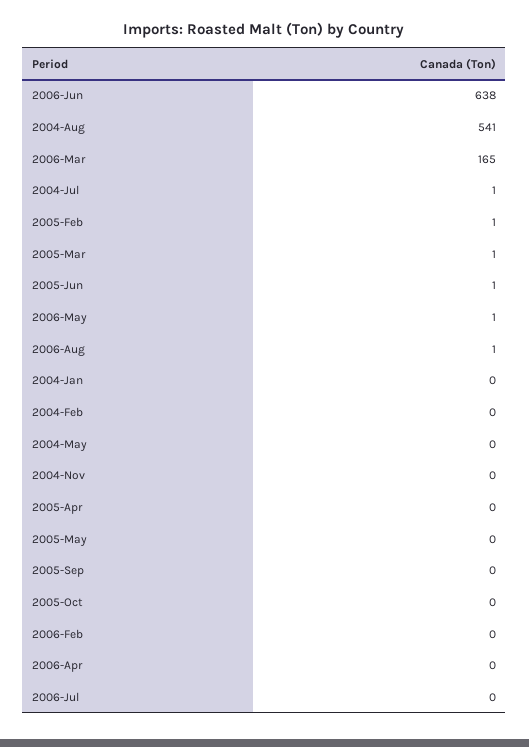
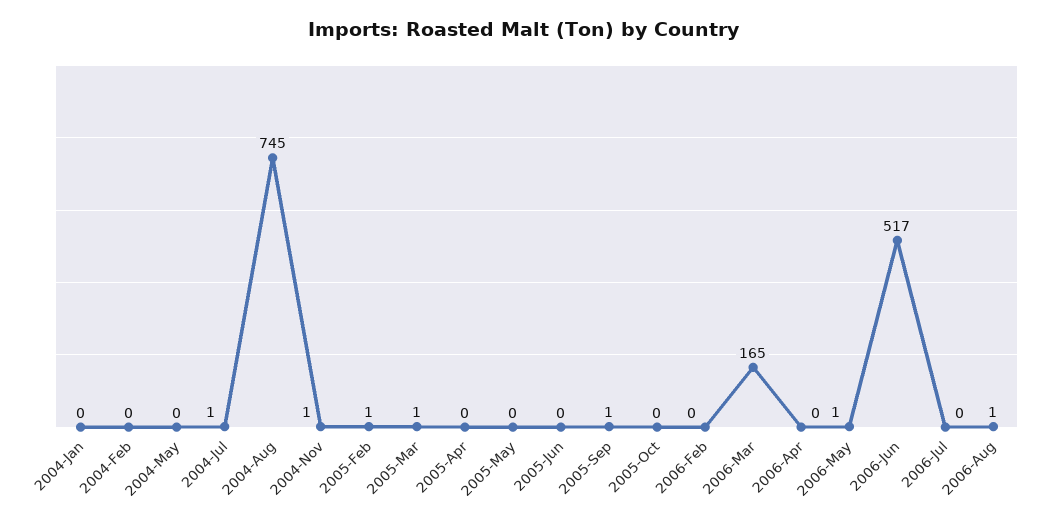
2006-Jun: 638 -> 517
2004-Aug: 541 -> 745
2005-Jun: 1 -> 0
2004-Nov: 0 -> 1
2005-Sep: 0 -> 1

